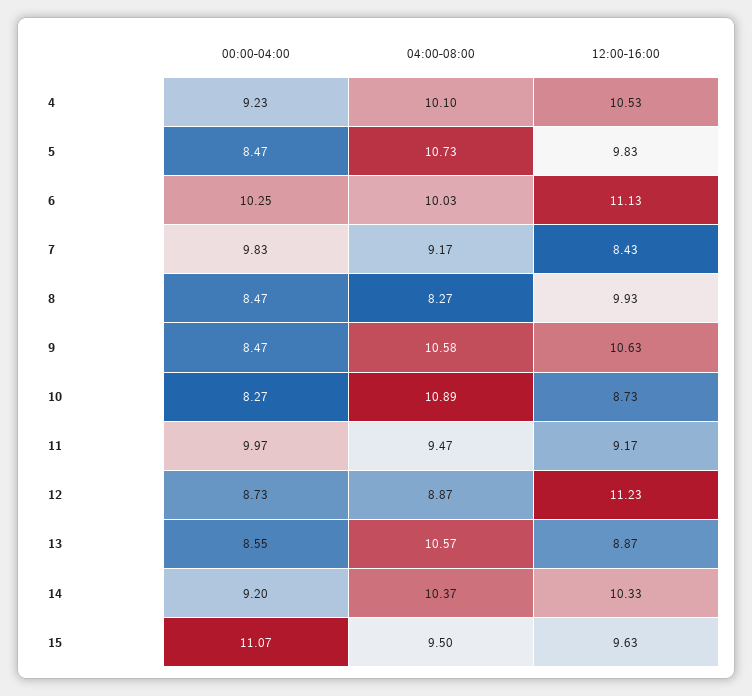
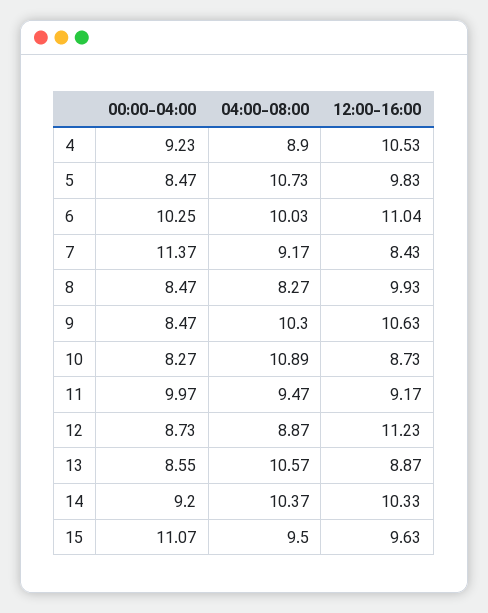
04:00-08:00, 4: 10.1 -> 8.9
12:00-16:00, 6: 11.13 -> 11.04
00:00-04:00, 7: 9.83 -> 11.37
04:00-08:00, 9: 10.58 -> 10.3

